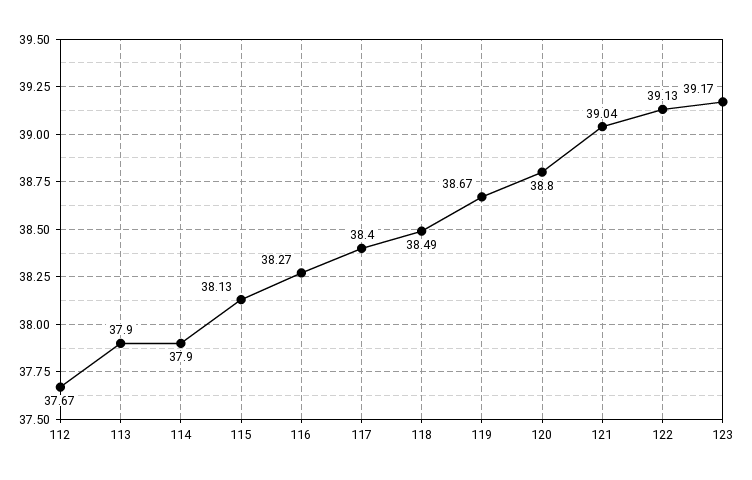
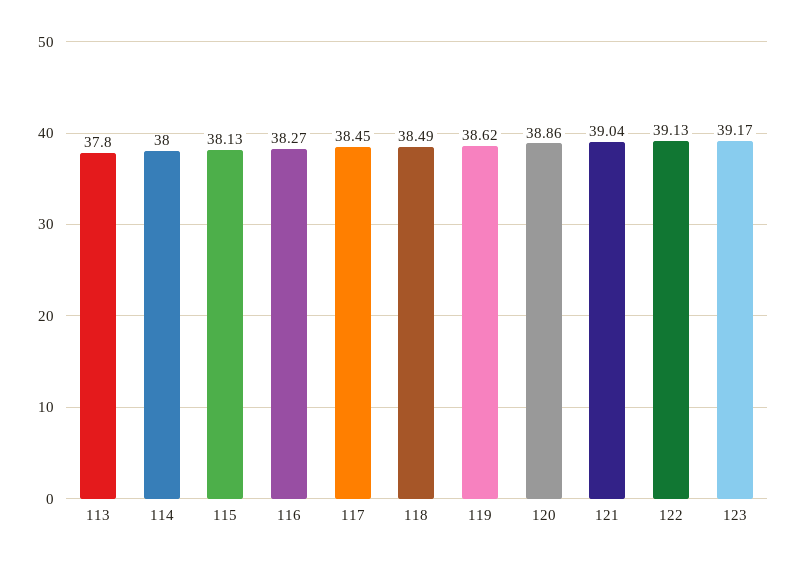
112: 37.67 -> none
113: 37.9 -> 37.8
114: 37.9 -> 38
117: 38.4 -> 38.45
119: 38.67 -> 38.62
120: 38.8 -> 38.86

